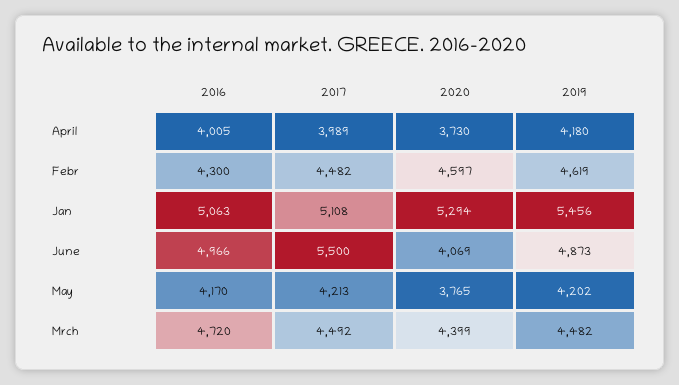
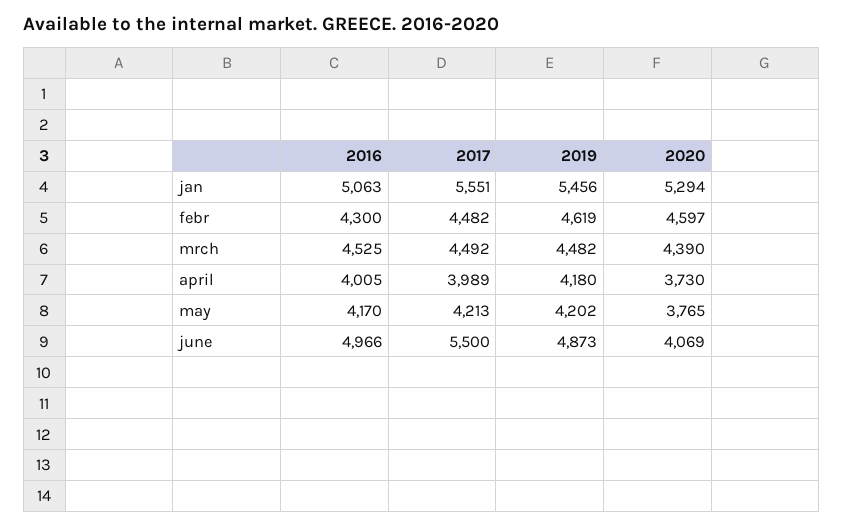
2017, Jan: 5108 -> 5551
2016, Mrch: 4720 -> 4525
2020, Mrch: 4399 -> 4390

